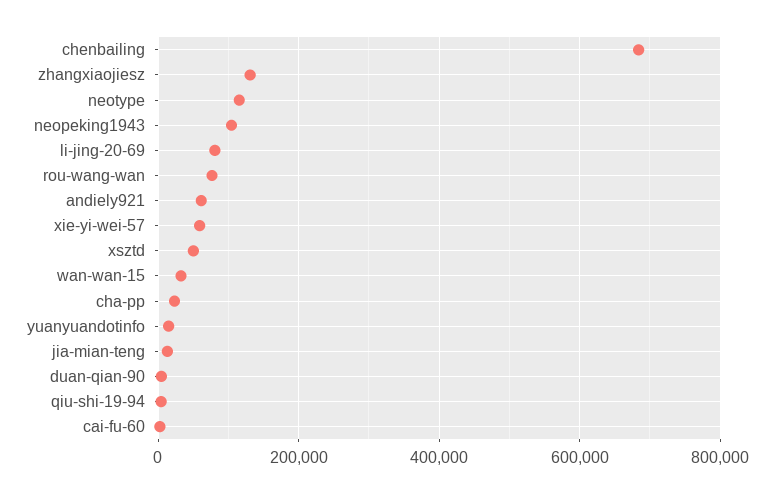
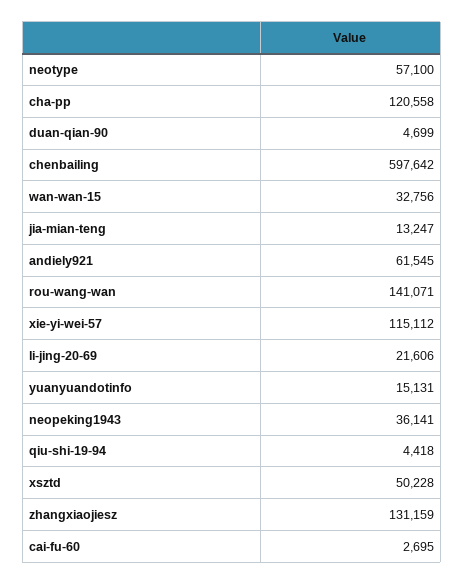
chenbailing: 680000 -> 597642
neotype: 120000 -> 57100
neopeking1943: 100000 -> 36141
li-jing-20-69: 80000 -> 21606
rou-wang-wan: 80000 -> 141071
xie-yi-wei-57: 60000 -> 115112
cha-pp: 20000 -> 120558

